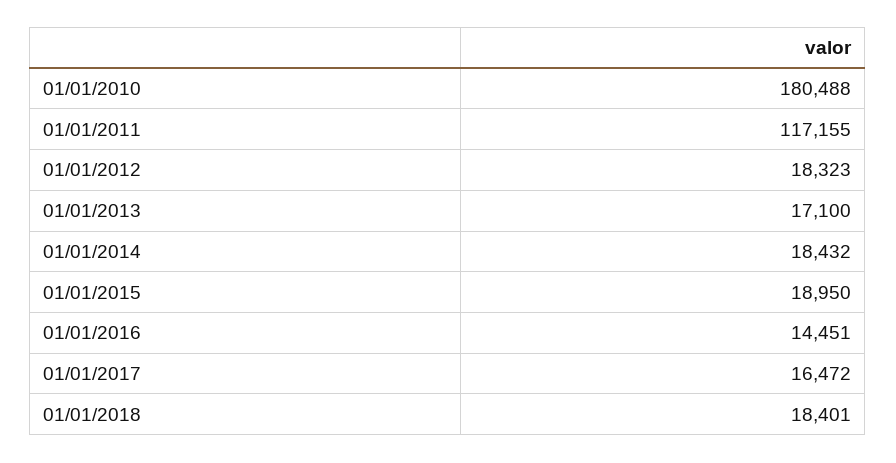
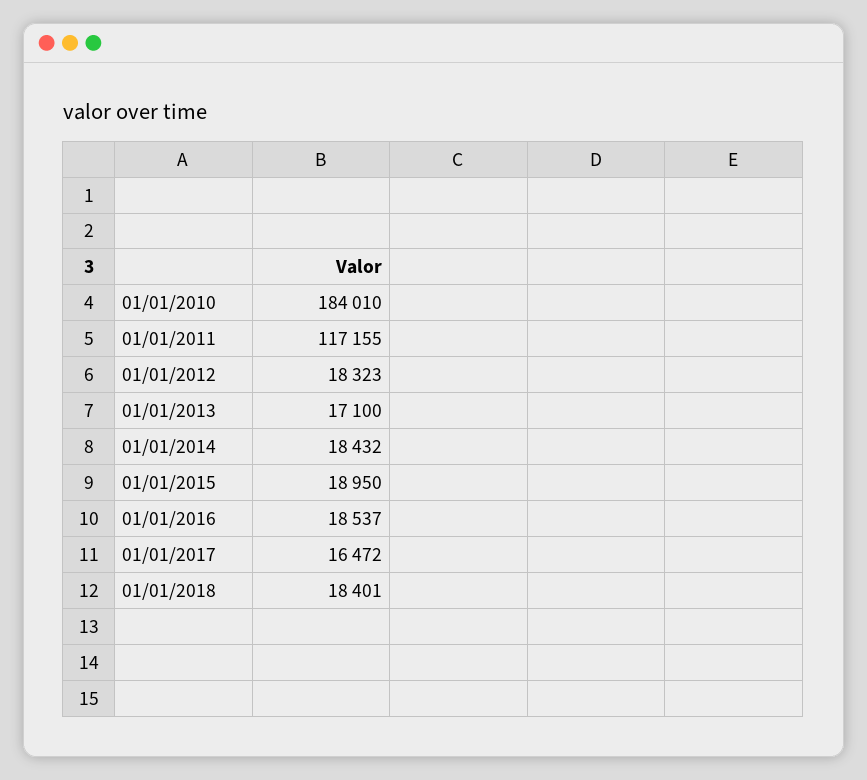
01/01/2010: 180488 -> 184010
01/01/2016: 14451 -> 18537

